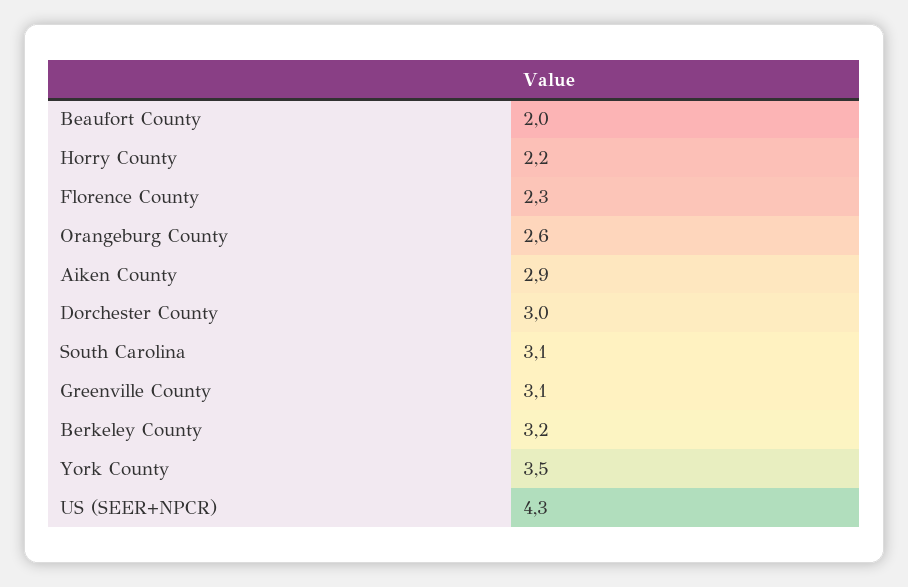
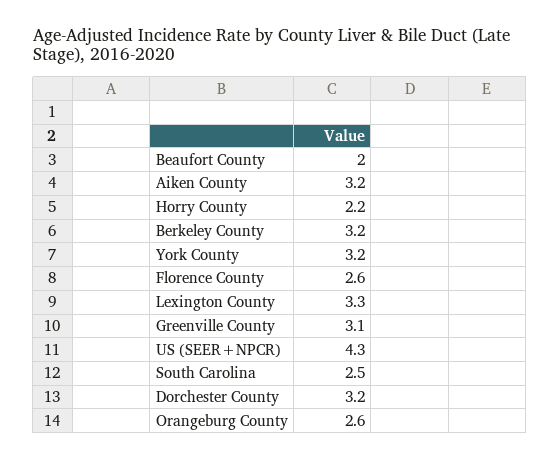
Florence County: 2.3 -> 2.6
Aiken County: 2.9 -> 3.2
Dorchester County: 3 -> 3.2
South Carolina: 3.1 -> 2.5
York County: 3.5 -> 3.2
Lexington County: none -> 3.3

